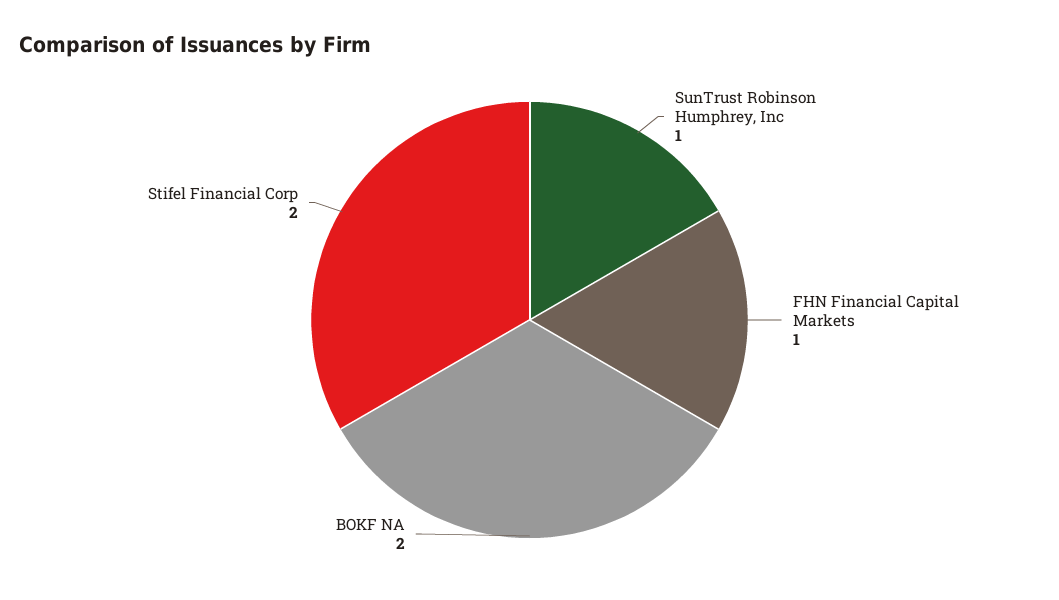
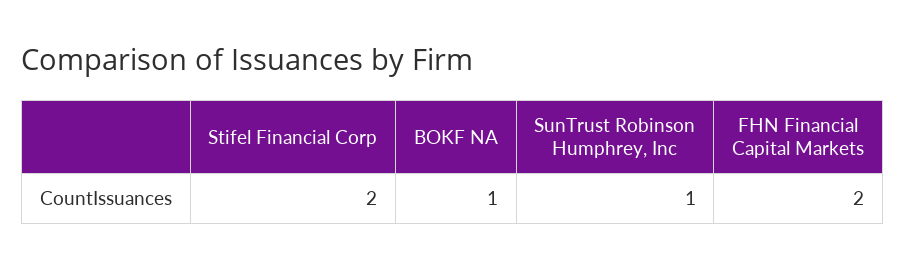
FHN Financial Capital Markets: 1 -> 2
BOKF NA: 2 -> 1

